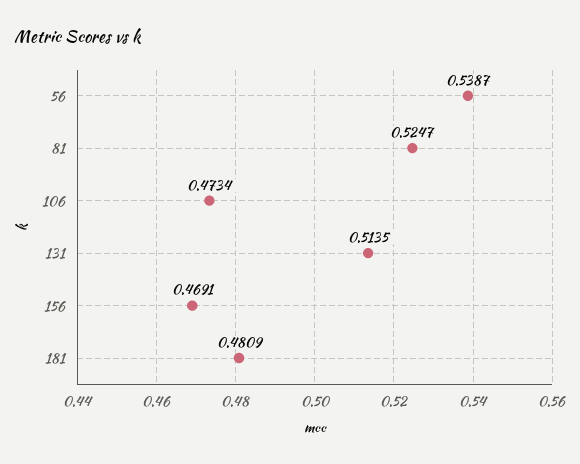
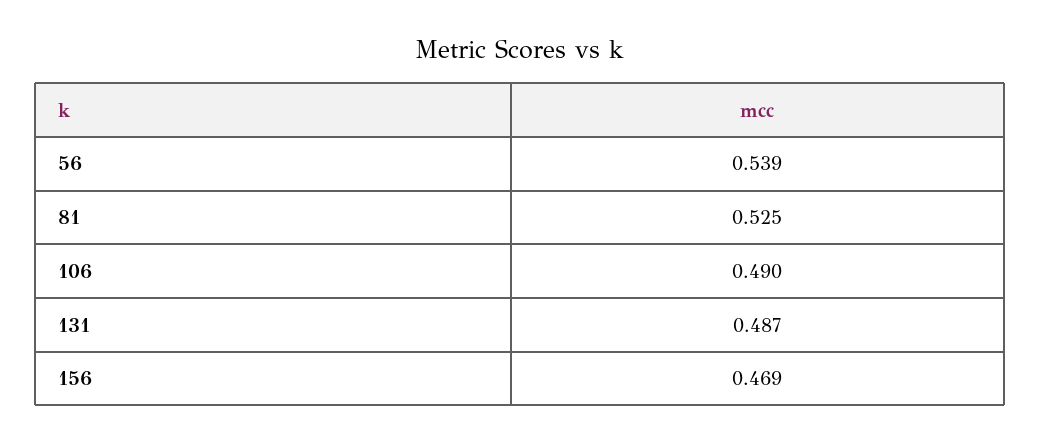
106: 0.4734 -> 0.49
131: 0.5135 -> 0.487
181: 0.4809 -> none

